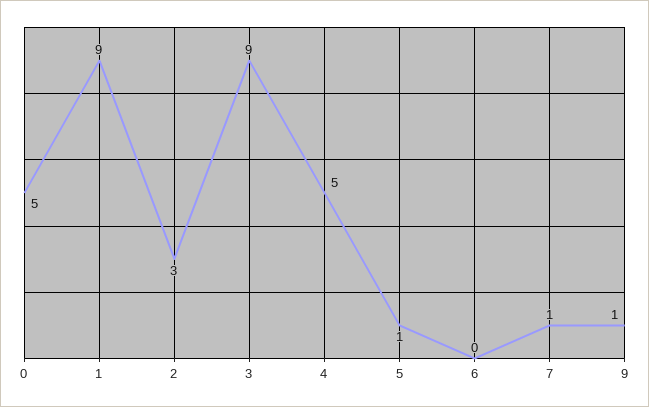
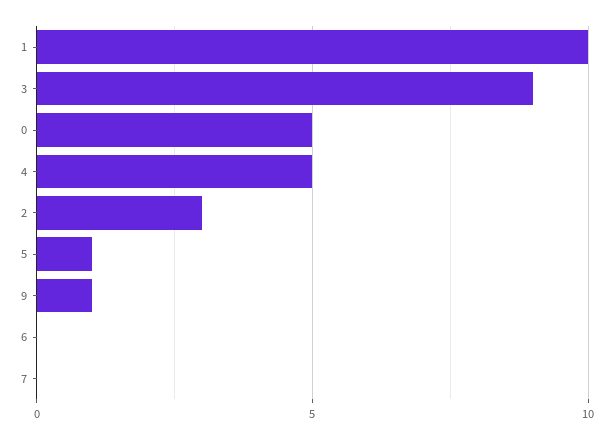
1: 9 -> 10
7: 1 -> 0

